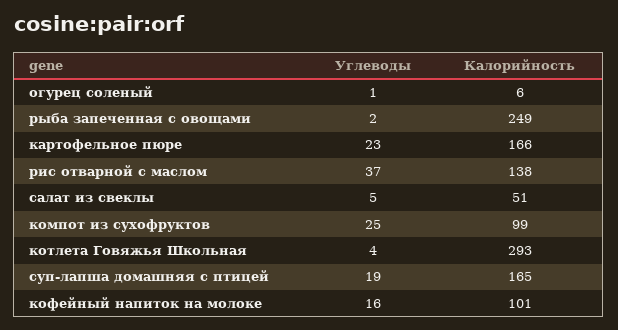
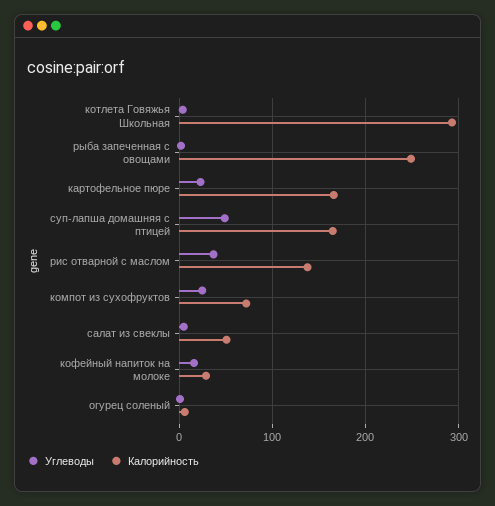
Калорийность, компот из сухофруктов: 99 -> 70
Углеводы, суп-лапша домашняя с птицей: 19 -> 50
Калорийность, кофейный напиток на молоке: 101 -> 30

